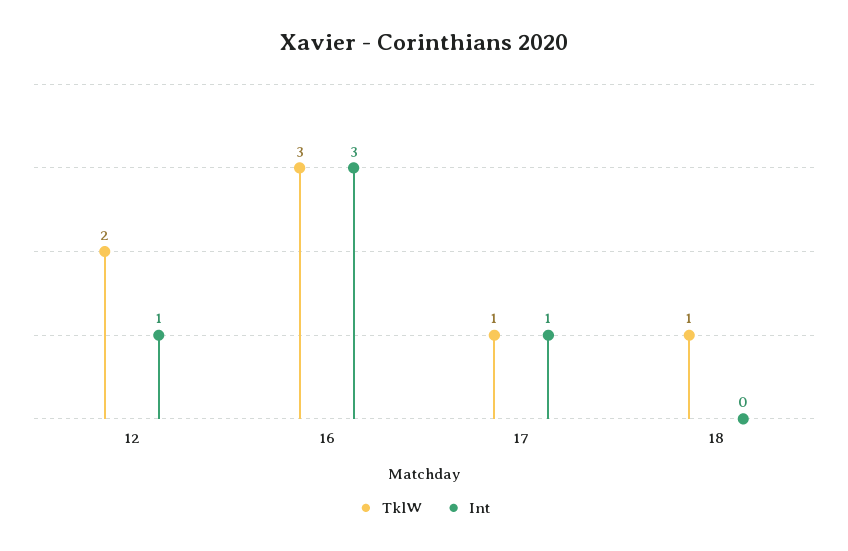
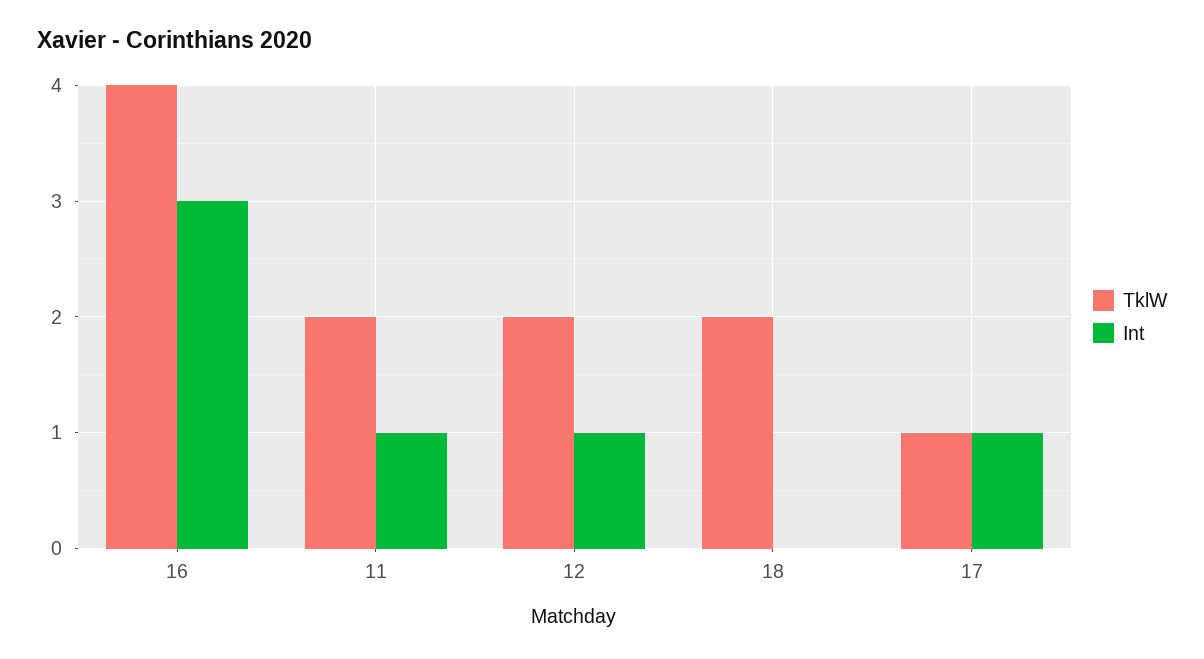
TklW, 16: 3 -> 4
TklW, 18: 1 -> 2
TklW, 11: none -> 2
Int, 11: none -> 1

